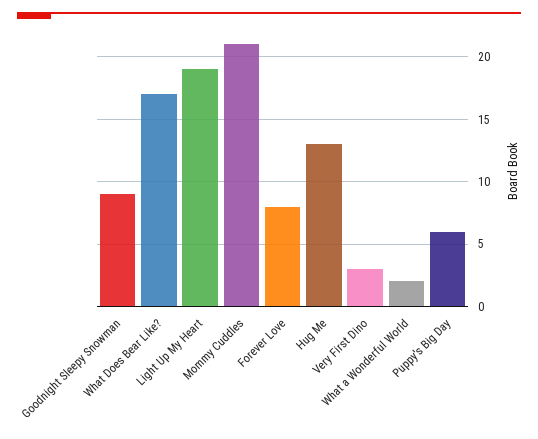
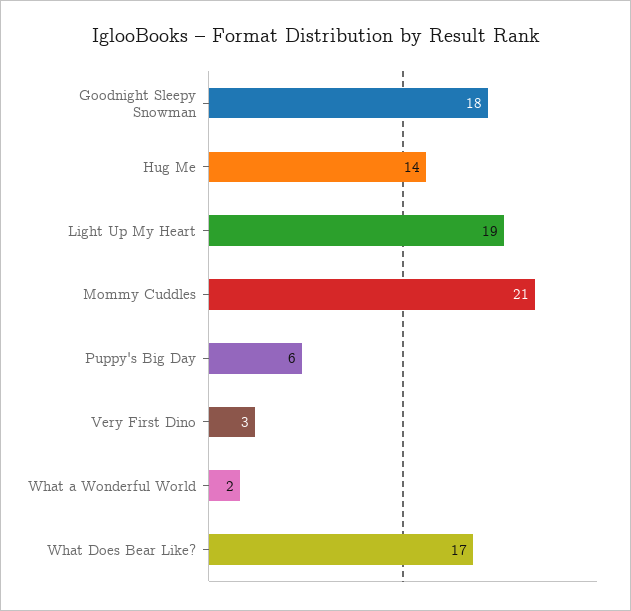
Goodnight Sleepy Snowman: 9 -> 18
Forever Love: 8 -> none
Hug Me: 13 -> 14

